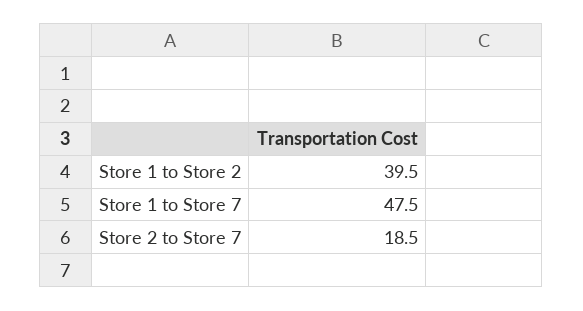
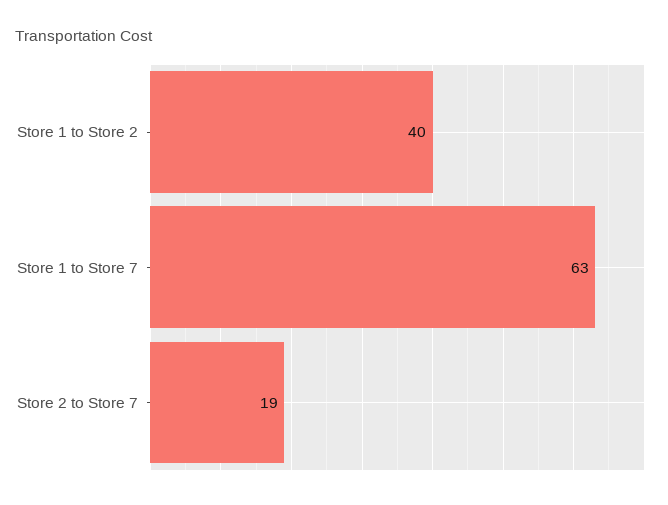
Store 1 to Store 7: 47.5 -> 63

